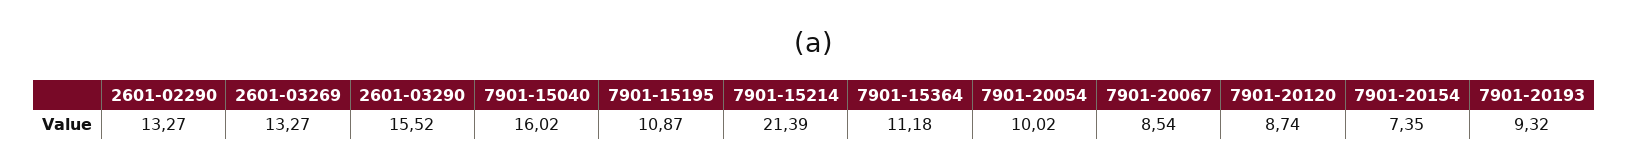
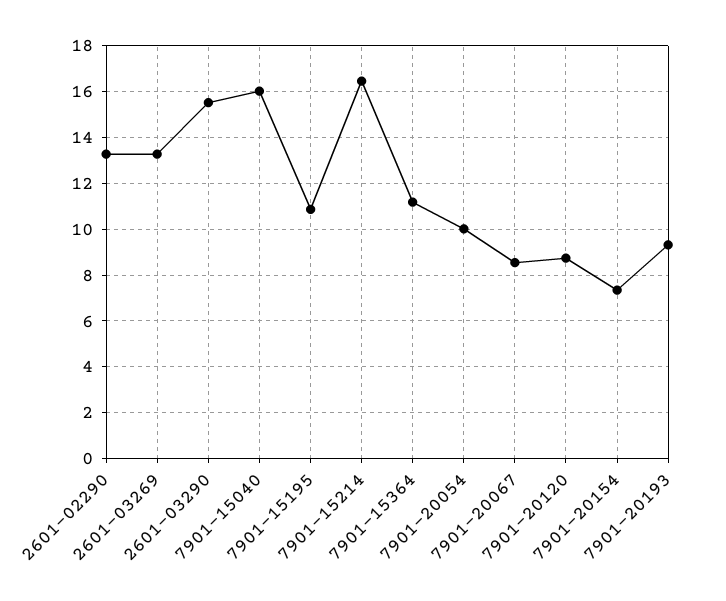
7901-15214: 21.39 -> 16.5

